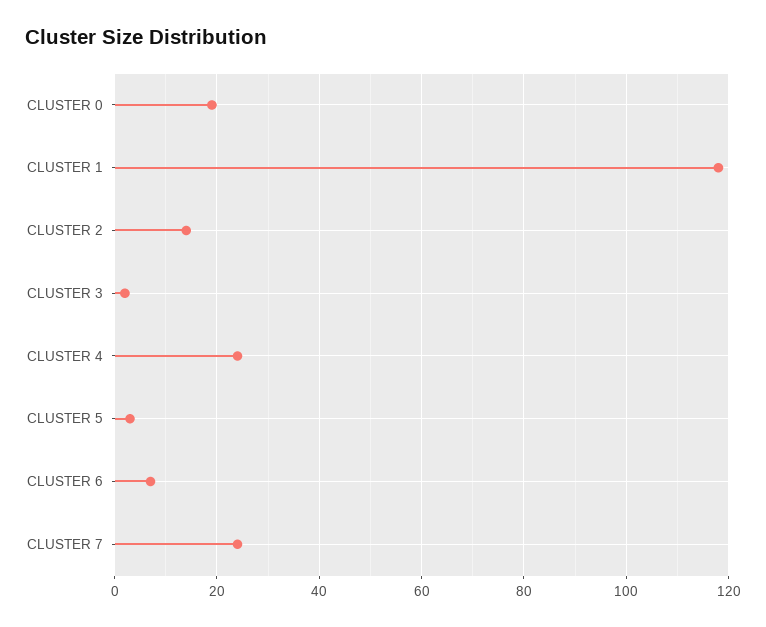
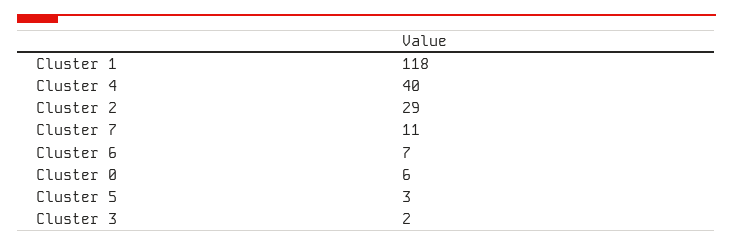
CLUSTER 0: 20 -> 6
CLUSTER 2: 15 -> 29
CLUSTER 4: 25 -> 40
CLUSTER 7: 25 -> 11

